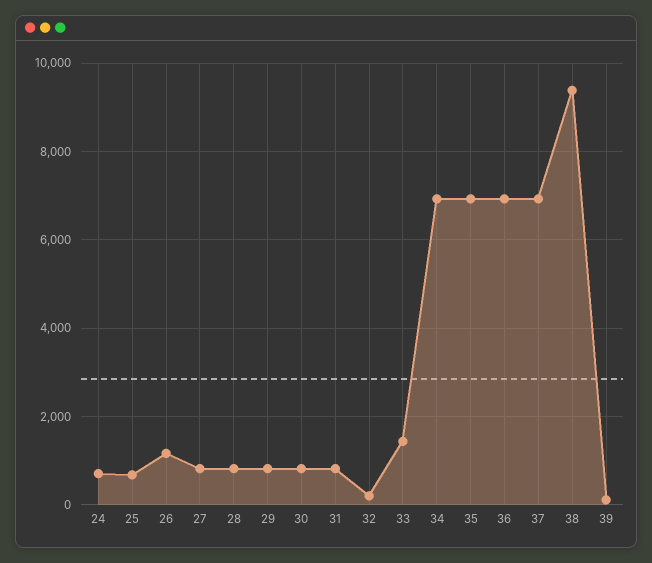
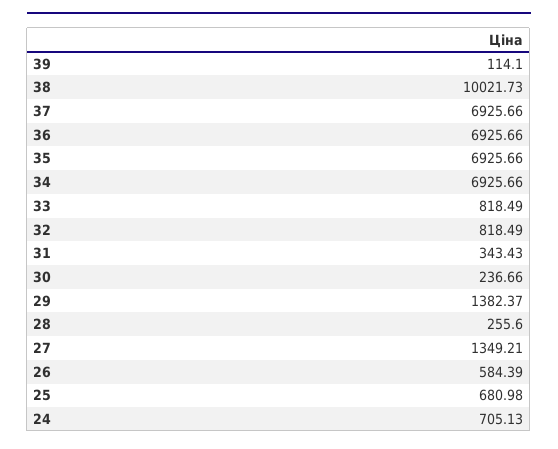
26: 1200 -> 584.39
27: 800 -> 1349.21
28: 800 -> 255.6
29: 800 -> 1382.37
30: 800 -> 236.66
31: 800 -> 343.43
32: 200 -> 818.49
33: 1400 -> 818.49
38: 9400 -> 10021.73

